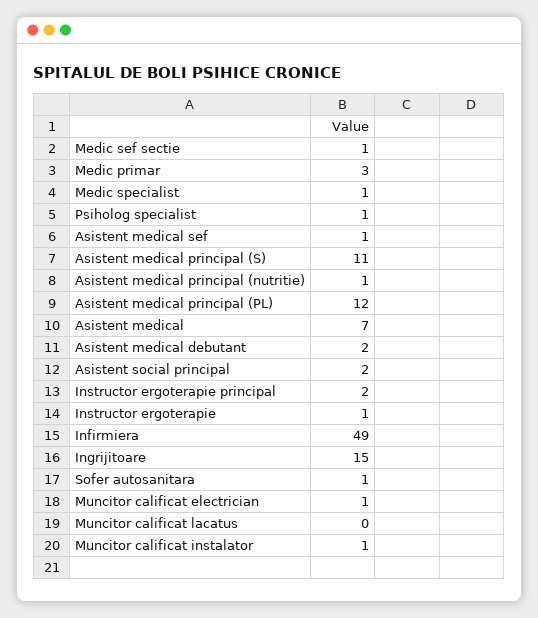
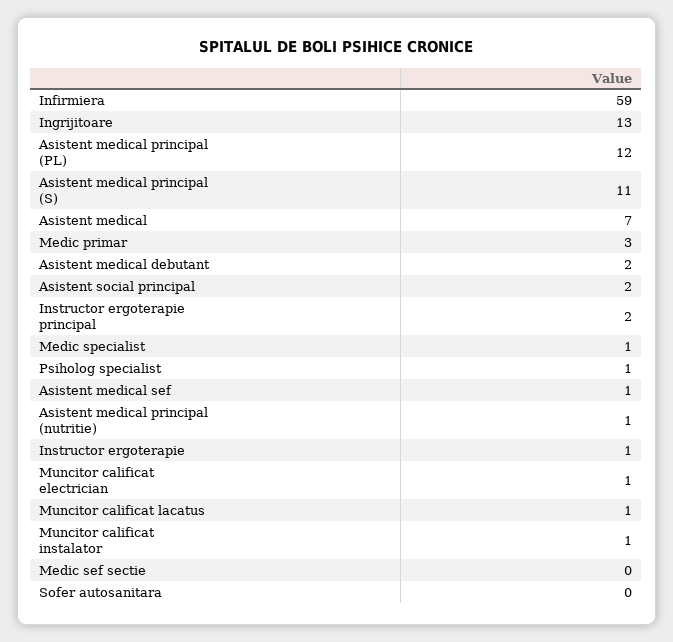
Medic sef sectie: 1 -> 0
Infirmiera: 49 -> 59
Ingrijitoare: 15 -> 13
Sofer autosanitara: 1 -> 0
Muncitor calificat lacatus: 0 -> 1

